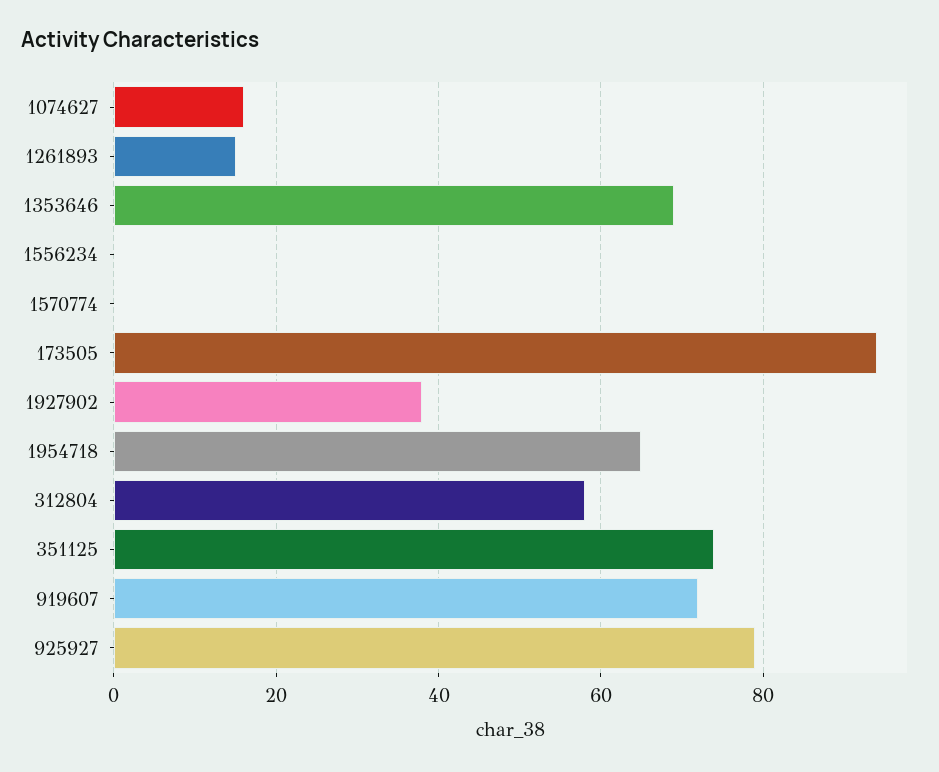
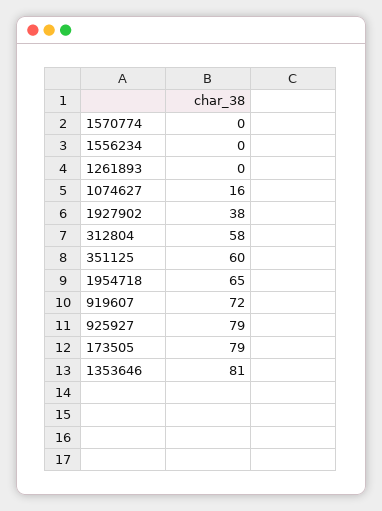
1261893: 15 -> 0
1353646: 70 -> 81
173505: 95 -> 79
351125: 75 -> 60

